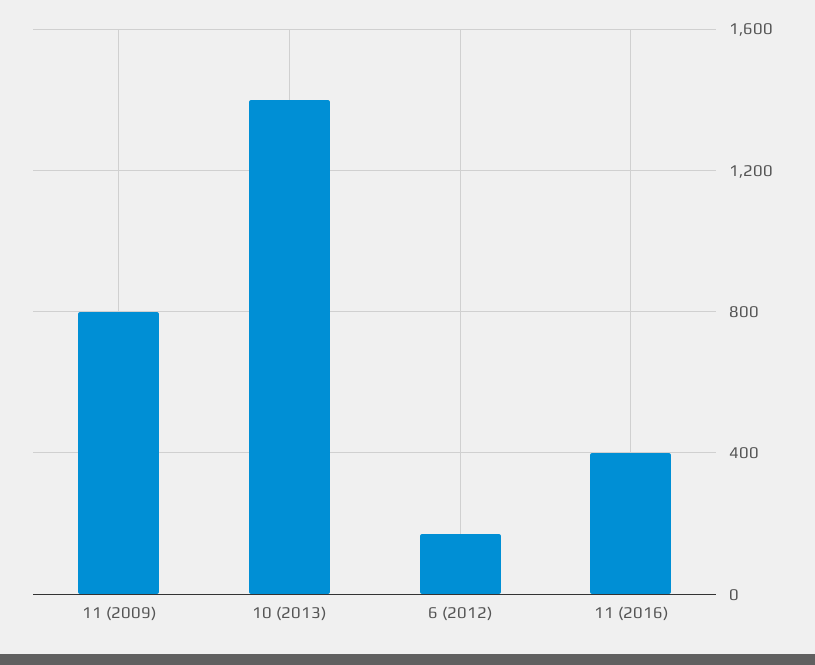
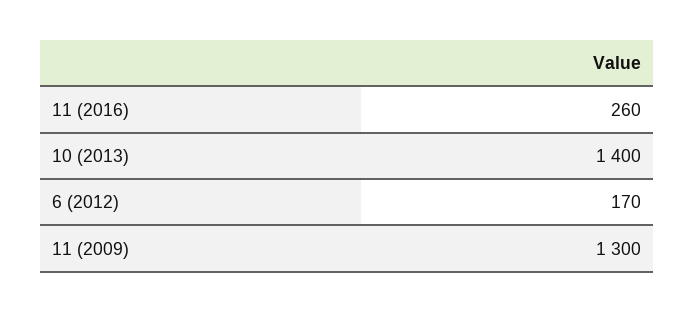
11 (2009): 800 -> 1300
11 (2016): 400 -> 260

